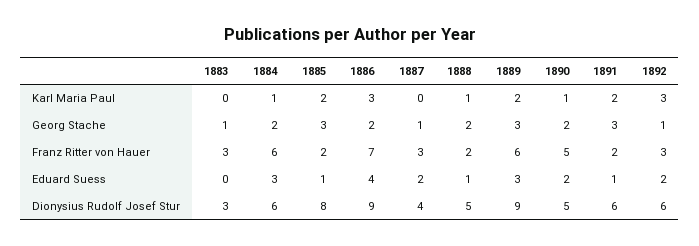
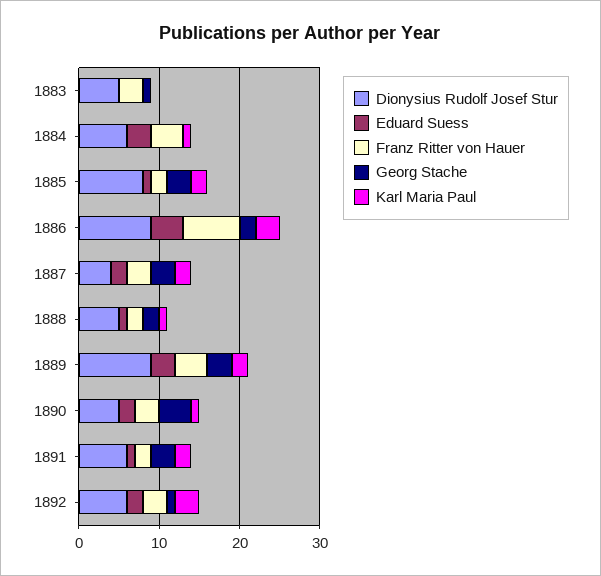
Karl Maria Paul, 1887: 0 -> 2
Georg Stache, 1884: 2 -> 0
Georg Stache, 1887: 1 -> 3
Georg Stache, 1890: 2 -> 4
Franz Ritter von Hauer, 1884: 6 -> 4
Franz Ritter von Hauer, 1889: 6 -> 4
Franz Ritter von Hauer, 1890: 5 -> 3
Dionysius Rudolf Josef Stur, 1883: 3 -> 5

